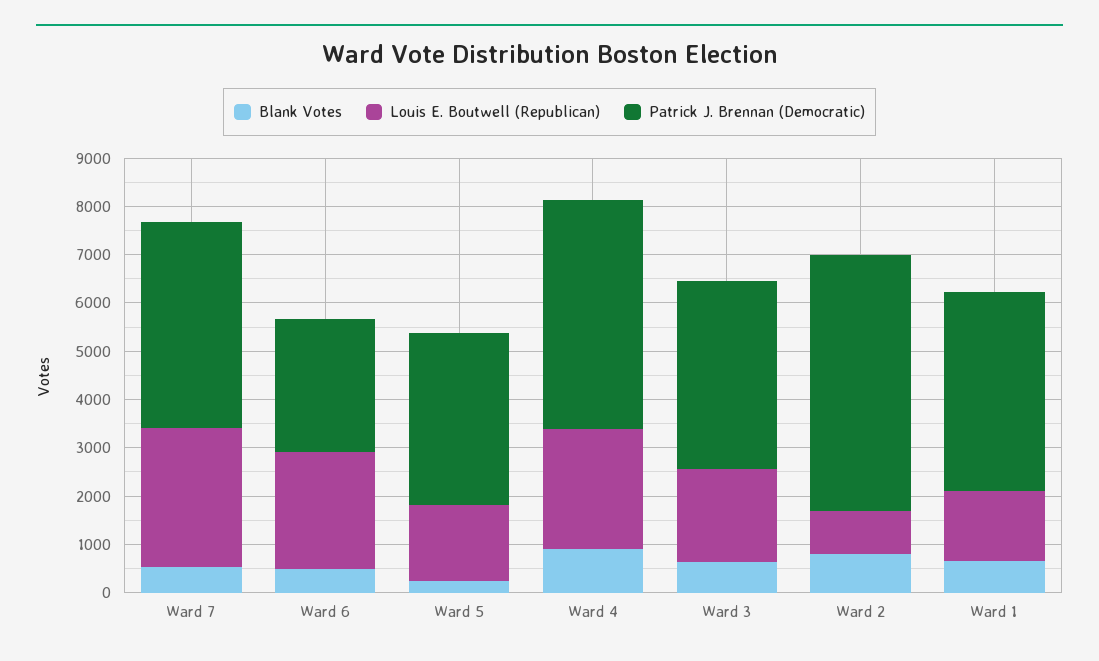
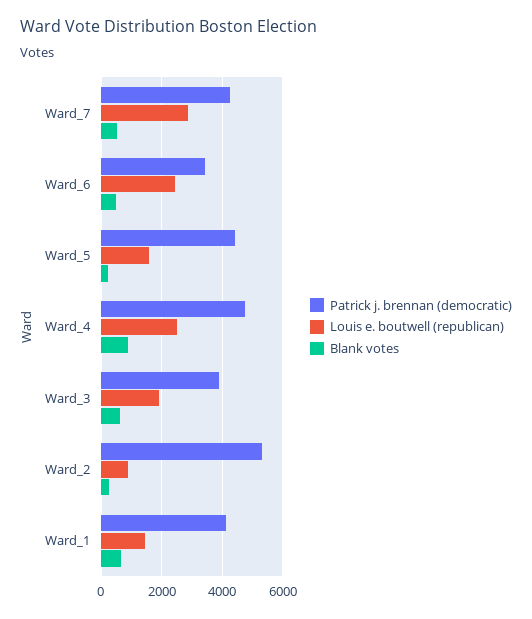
Patrick J. Brennan (Democratic), Ward 6: 2800 -> 3400
Patrick J. Brennan (Democratic), Ward 5: 3600 -> 4400
Blank Votes, Ward 2: 800 -> 200

